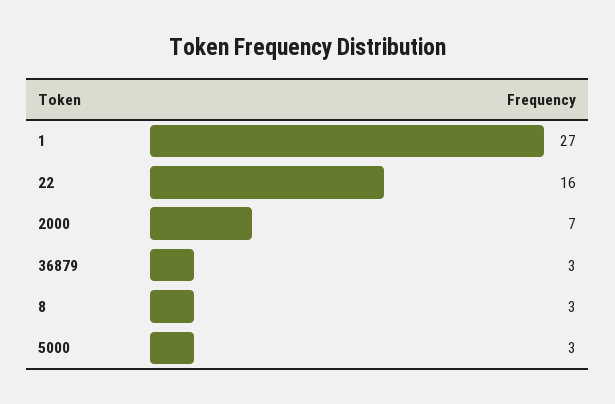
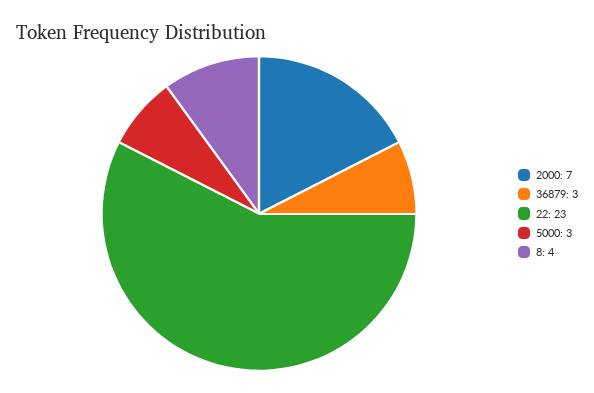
1: 27 -> none
22: 16 -> 23
8: 3 -> 4

